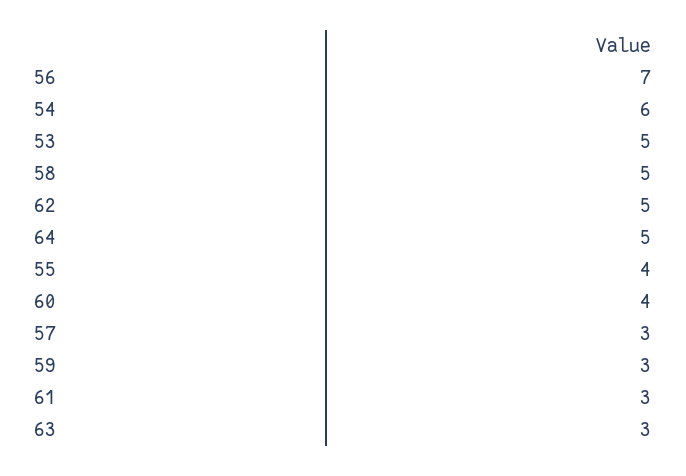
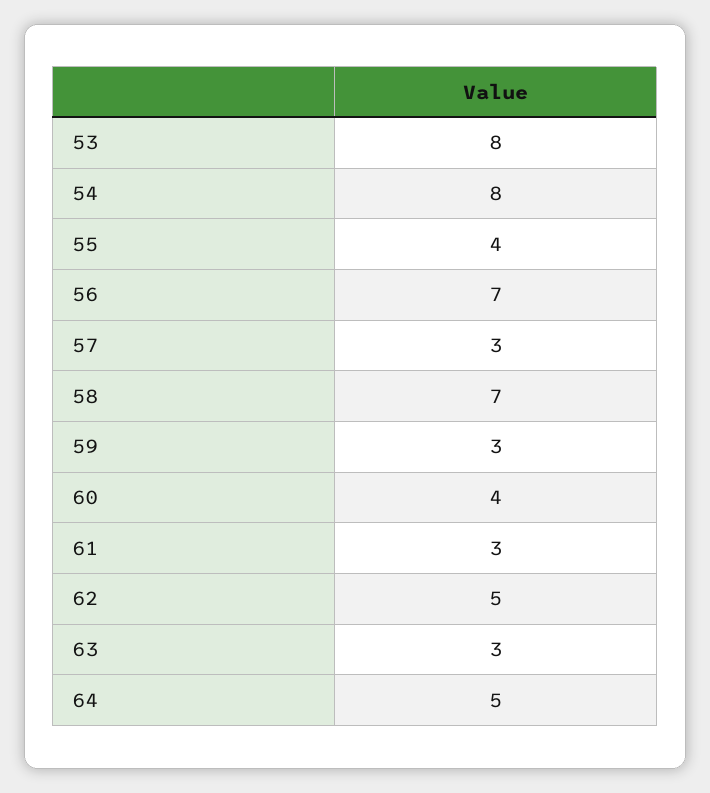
54: 6 -> 8
53: 5 -> 8
58: 5 -> 7

